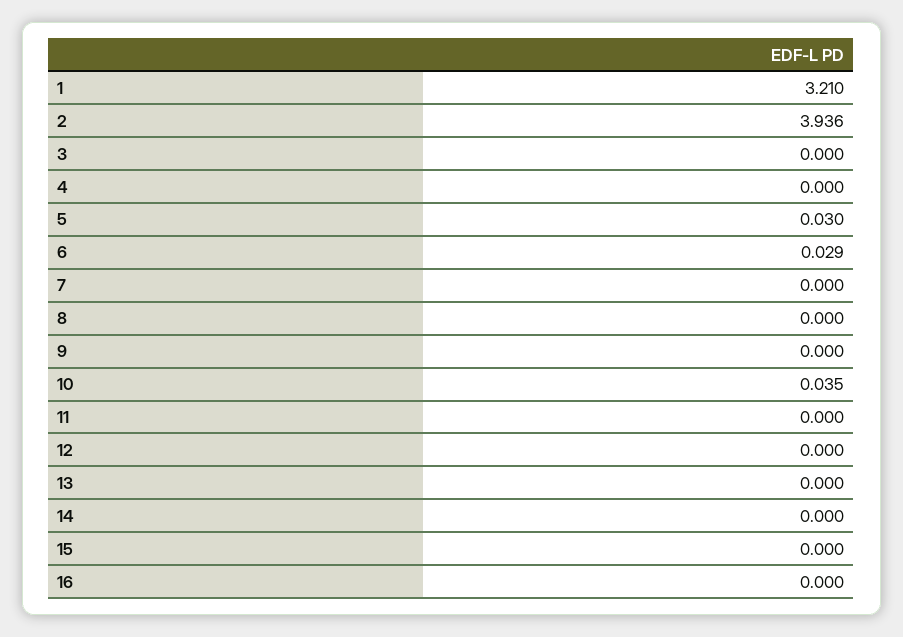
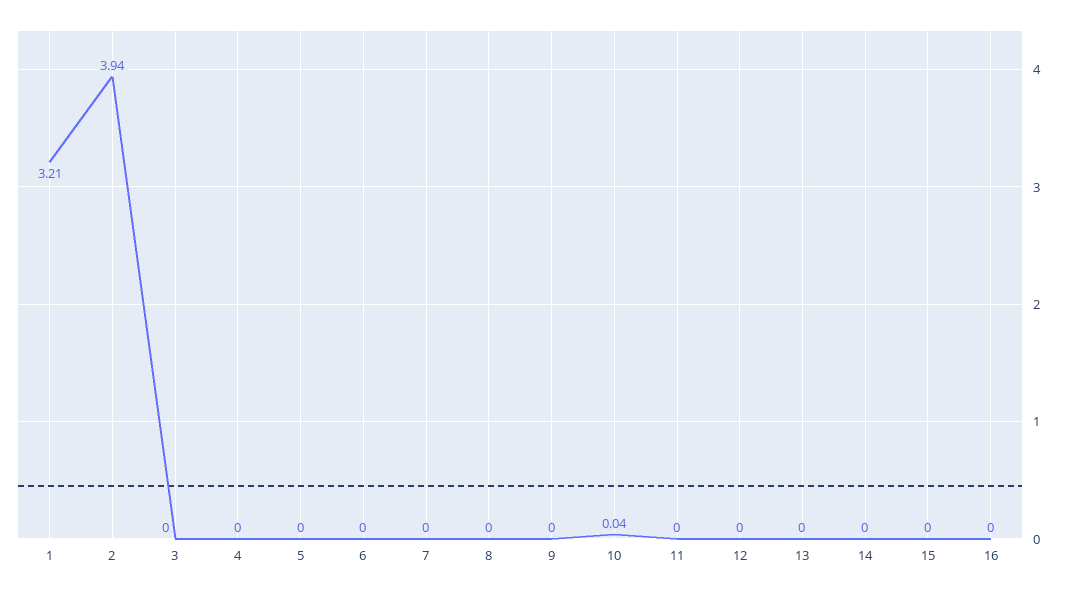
5: 0.03 -> 0
6: 0.029 -> 0

